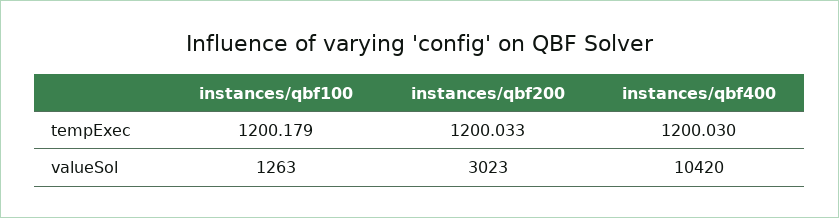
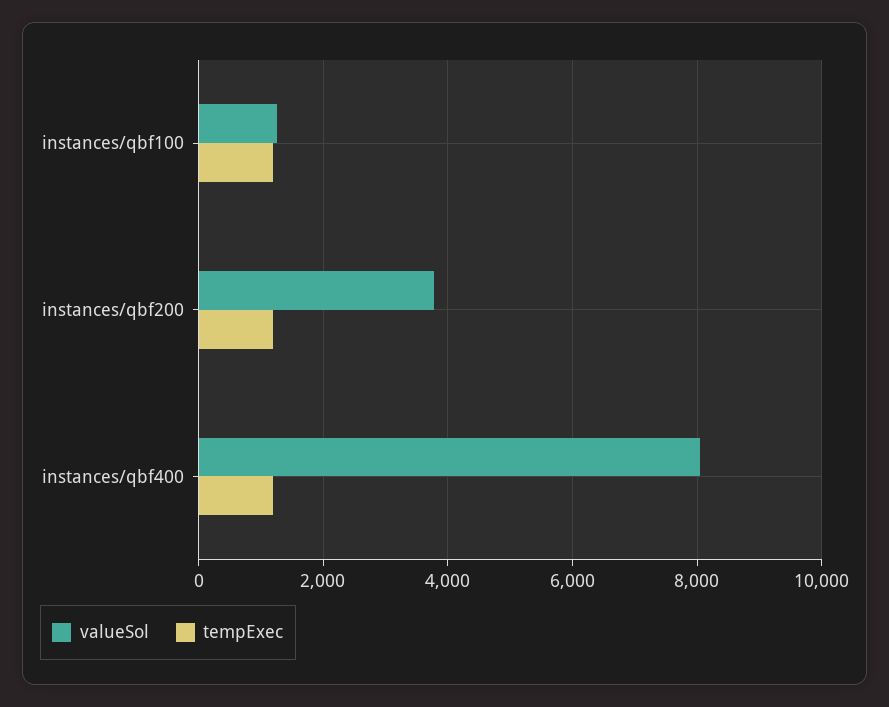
valueSol, instances/qbf200: 3023 -> 3800
valueSol, instances/qbf400: 10420 -> 8000

